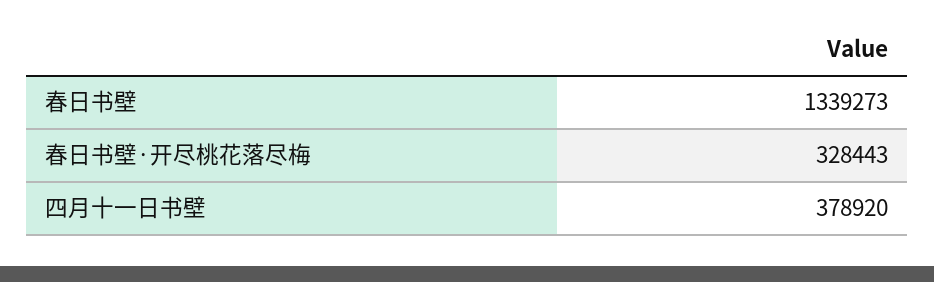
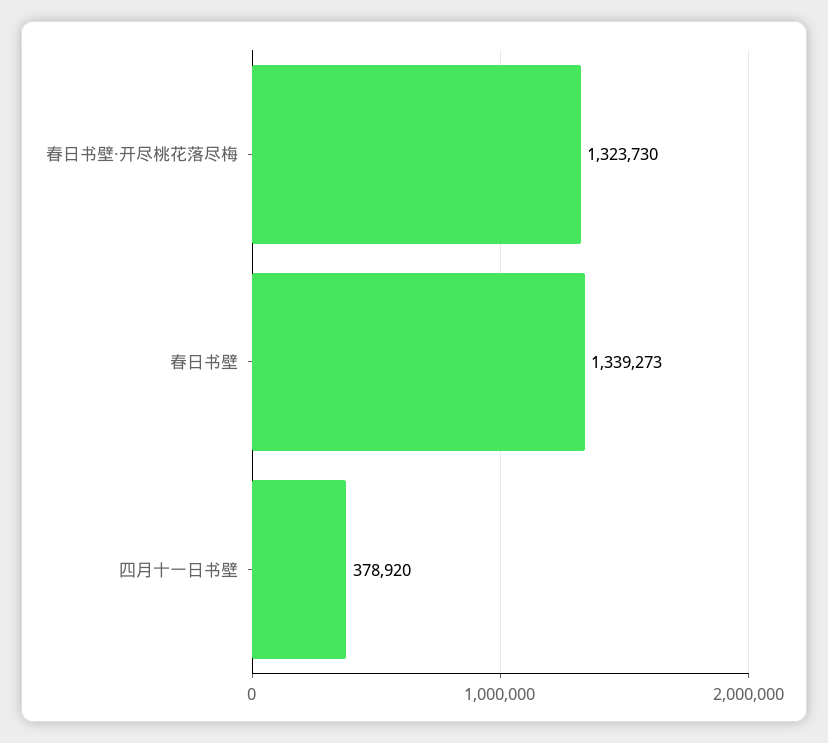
春日书壁·开尽桃花落尽梅: 328443 -> 1323730

